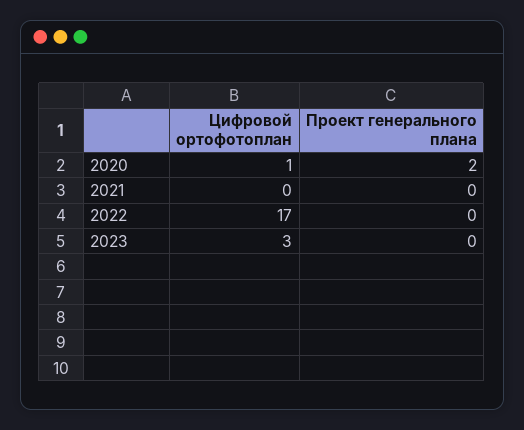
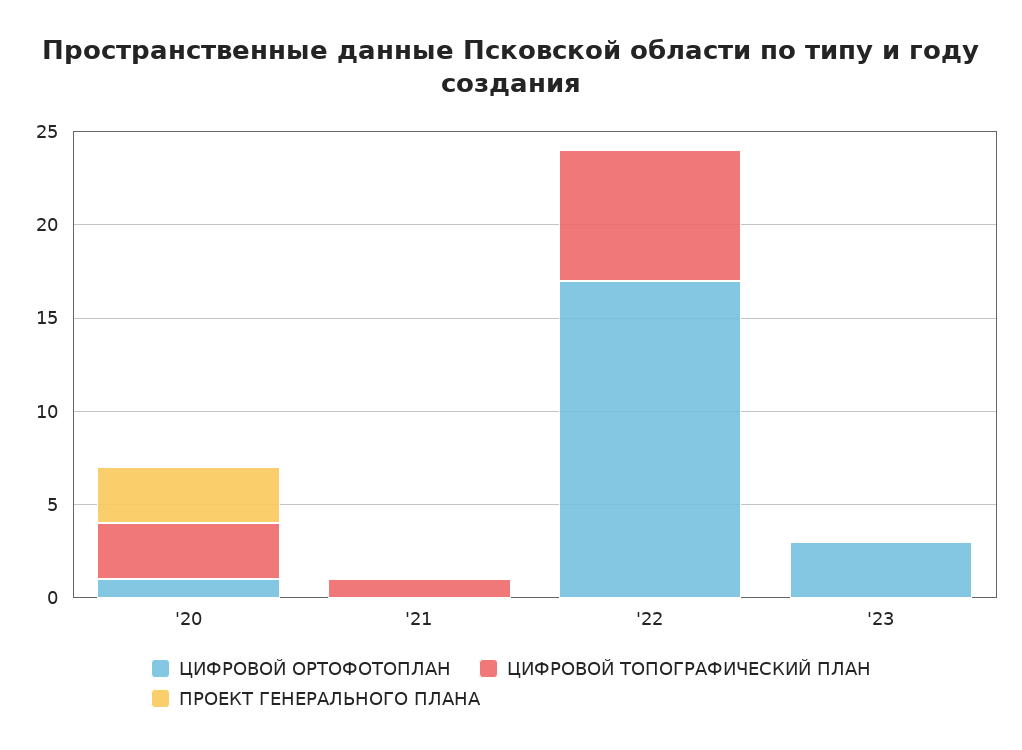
Проект генерального плана, 2020: 2 -> 3
ЦИФРОВОЙ ТОПОГРАФИЧЕСКИЙ ПЛАН, 2020: none -> 3
ЦИФРОВОЙ ТОПОГРАФИЧЕСКИЙ ПЛАН, 2021: none -> 1
ЦИФРОВОЙ ТОПОГРАФИЧЕСКИЙ ПЛАН, 2022: none -> 7
ЦИФРОВОЙ ТОПОГРАФИЧЕСКИЙ ПЛАН, 2023: none -> 0

